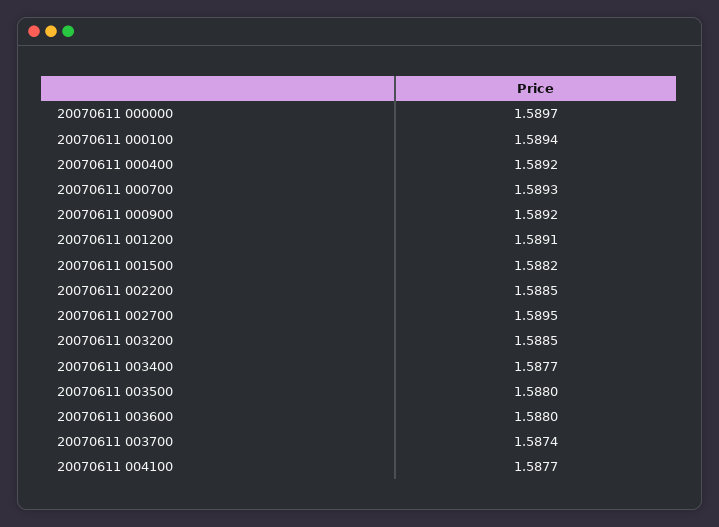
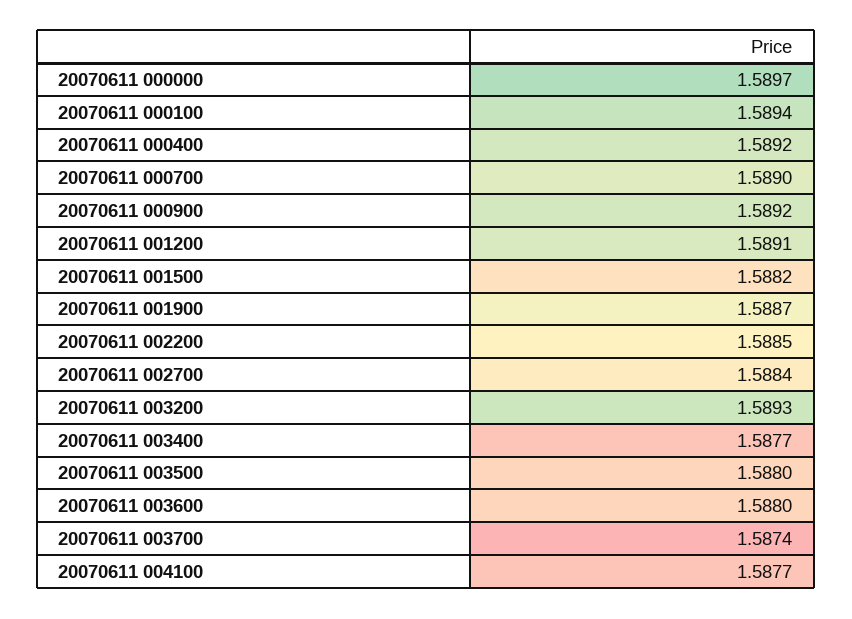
20070611 000700: 1.5893 -> 1.589
20070611 002700: 1.5895 -> 1.5884
20070611 003200: 1.5885 -> 1.5893
20070611 001900: none -> 1.5887

